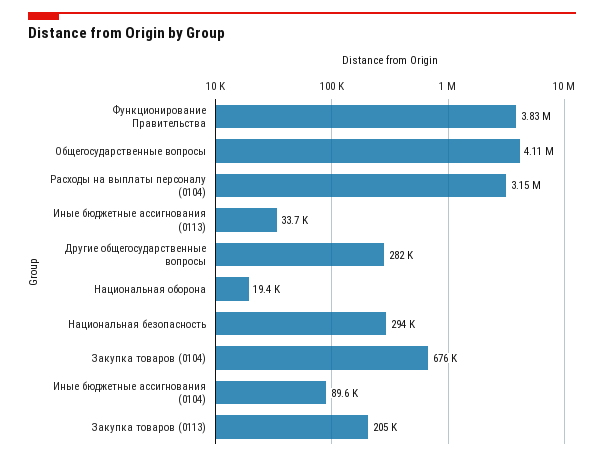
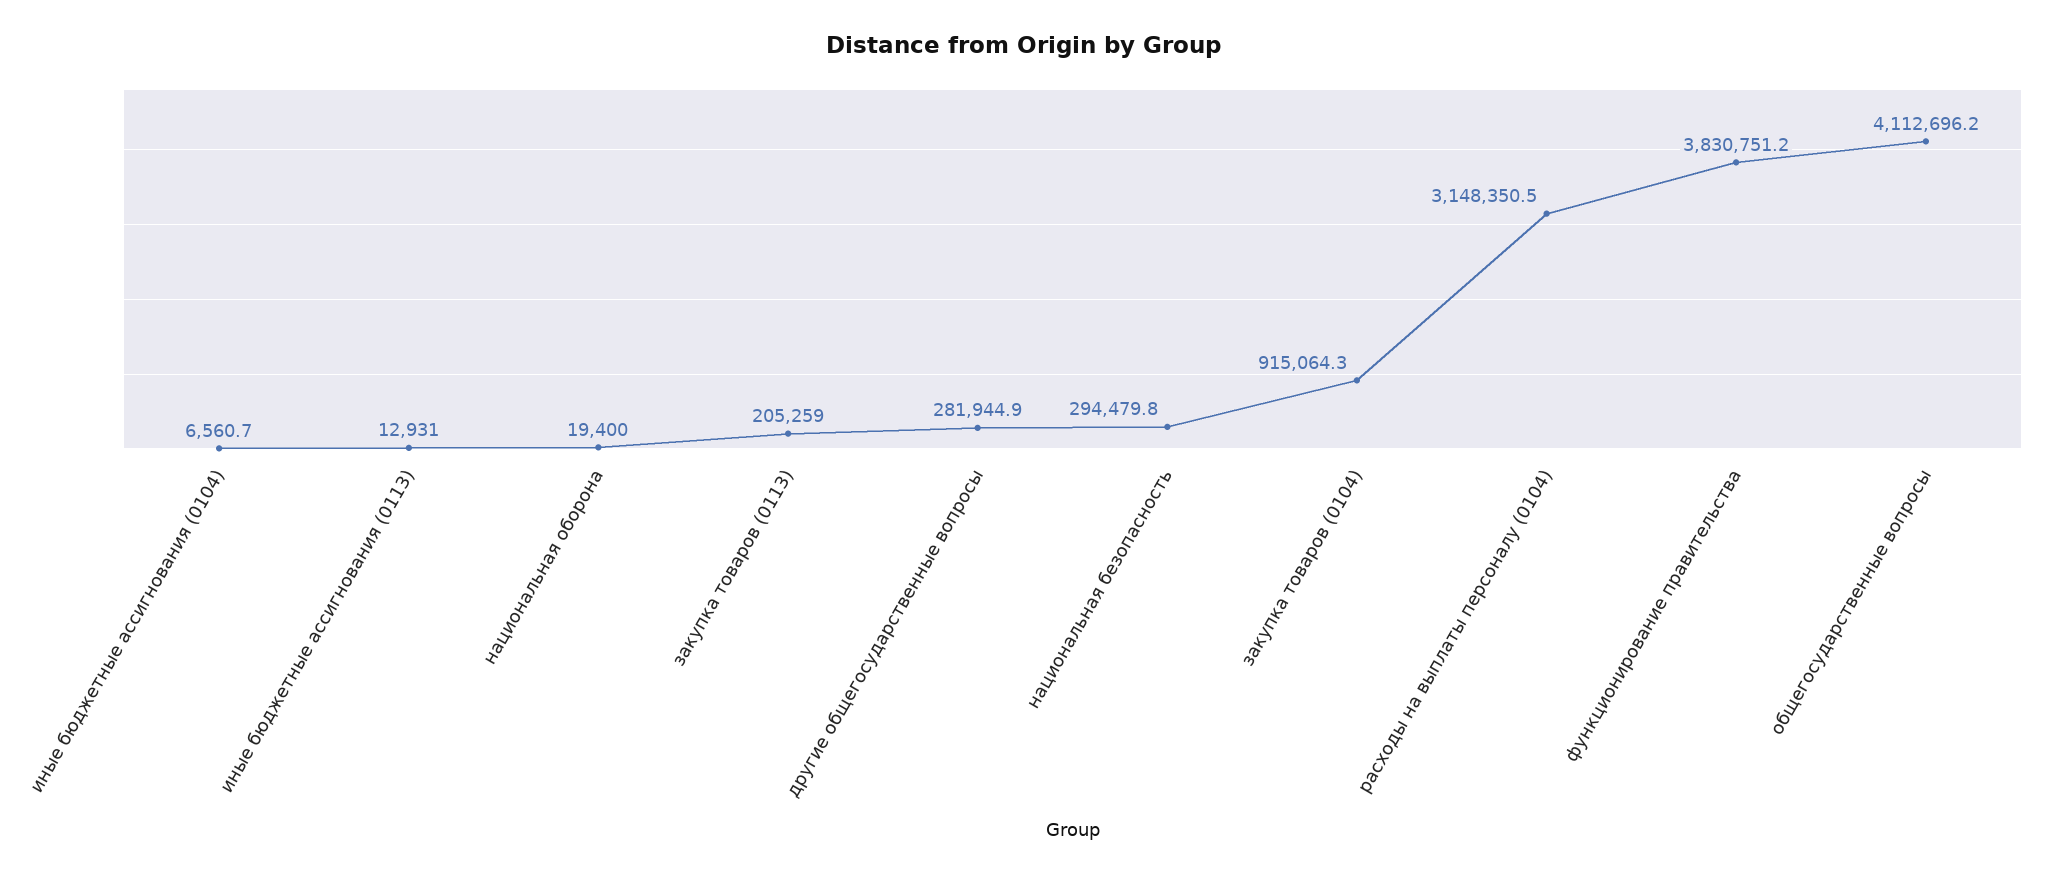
Иные бюджетные ассигнования (0113): 33700 -> 12931
Закупка товаров (0104): 676000 -> 915064.3
Иные бюджетные ассигнования (0104): 89600 -> 6560.7

